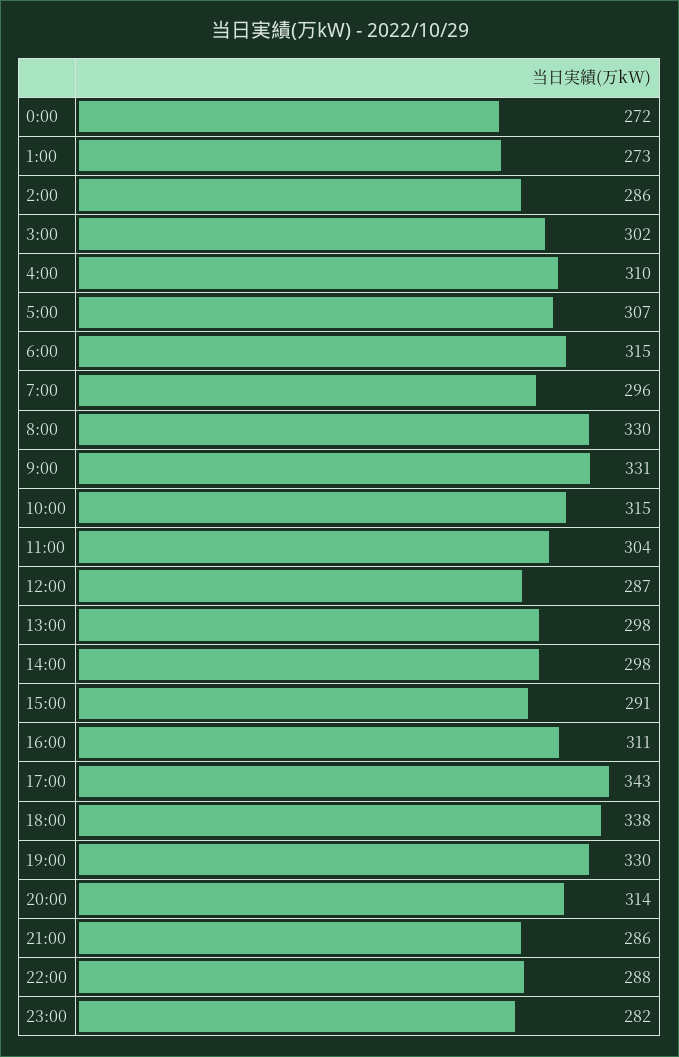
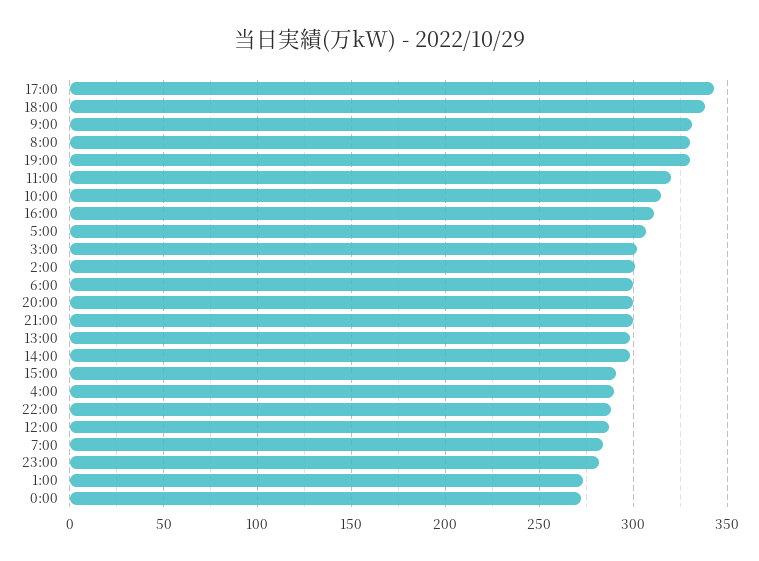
2:00: 286 -> 300
4:00: 310 -> 290
6:00: 315 -> 300
7:00: 296 -> 285
11:00: 304 -> 320
20:00: 314 -> 300
21:00: 286 -> 300

